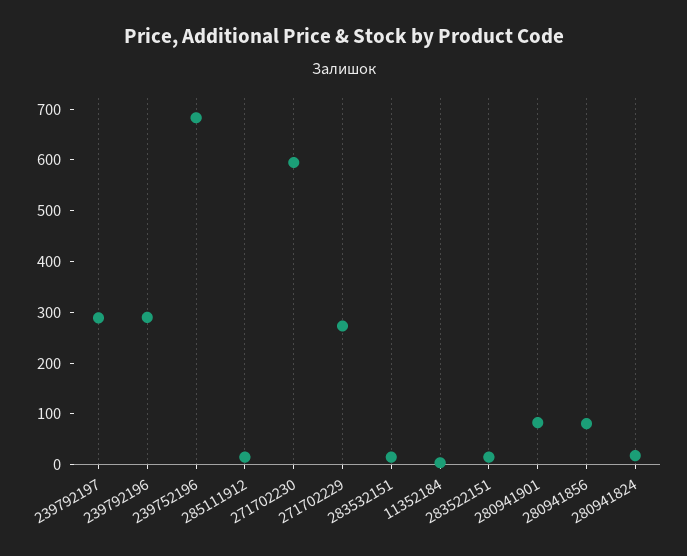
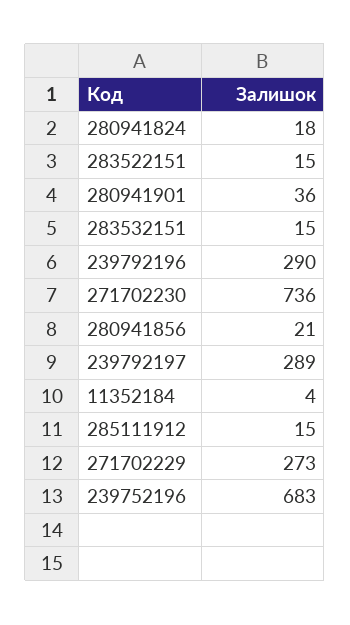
271702230: 600 -> 736
280941901: 80 -> 36
280941856: 80 -> 21

